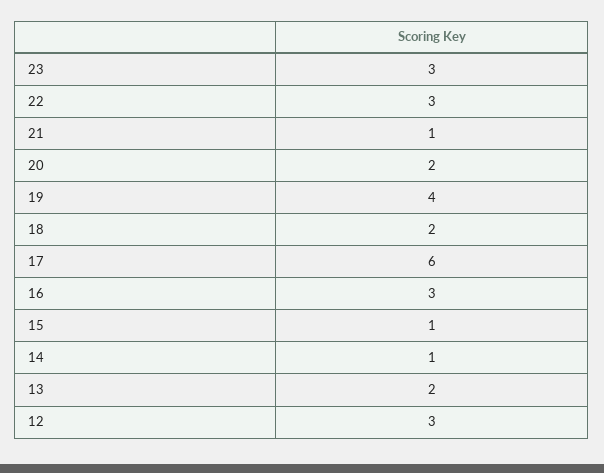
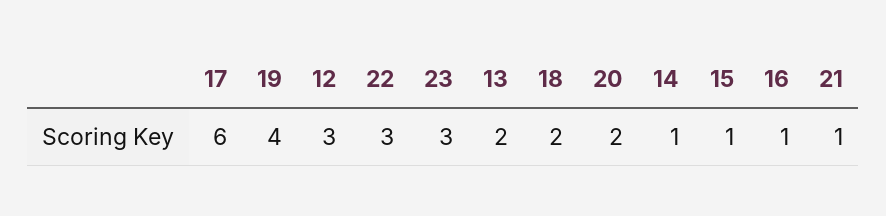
16: 3 -> 1

